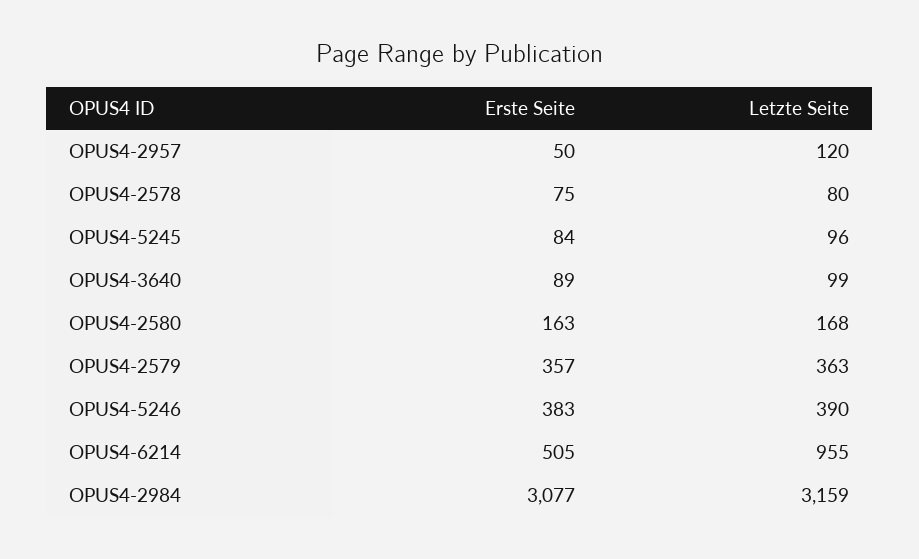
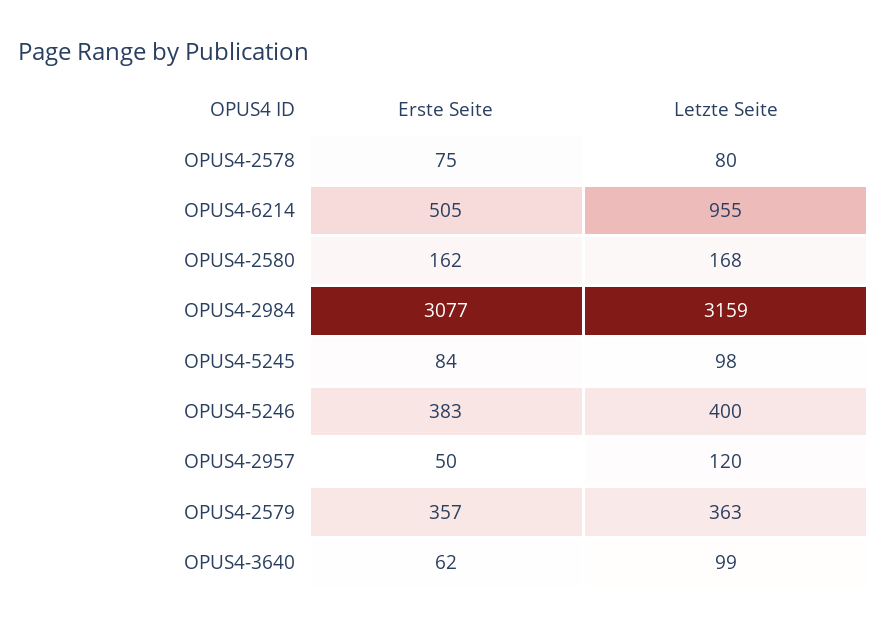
Letzte Seite, OPUS4-5245: 96 -> 98
Erste Seite, OPUS4-3640: 89 -> 62
Erste Seite, OPUS4-2580: 163 -> 162
Letzte Seite, OPUS4-5246: 390 -> 400

